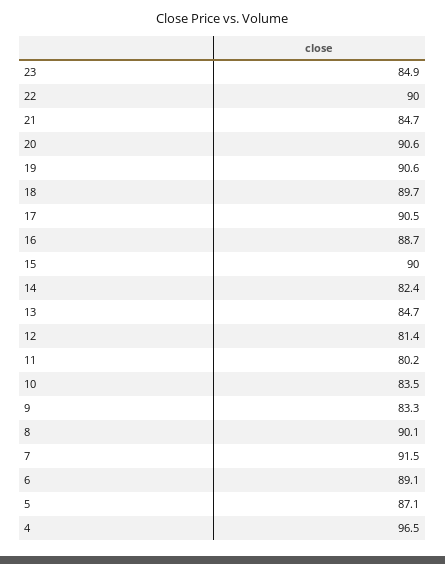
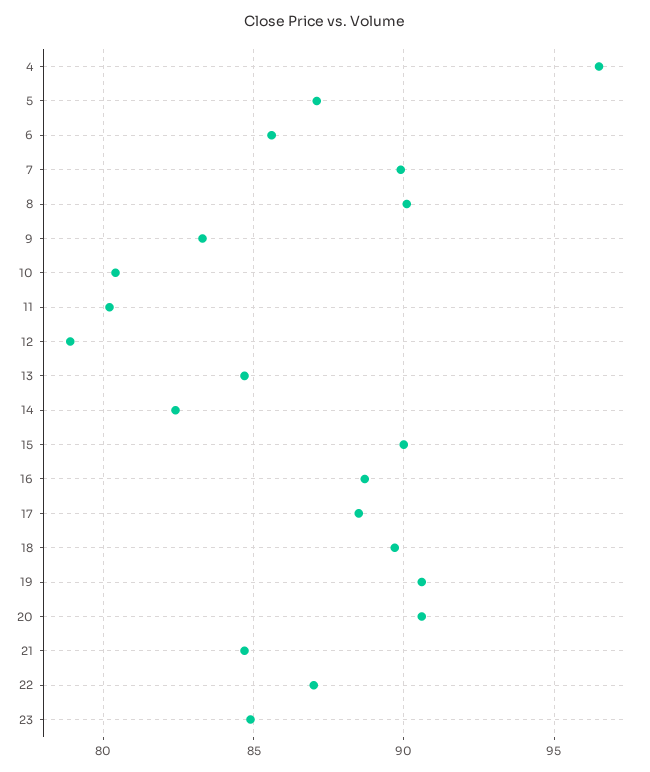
22: 90 -> 87
17: 90.5 -> 88.5
12: 81.4 -> 79
10: 83.5 -> 80.5
7: 91.5 -> 90
6: 89.1 -> 85.5

